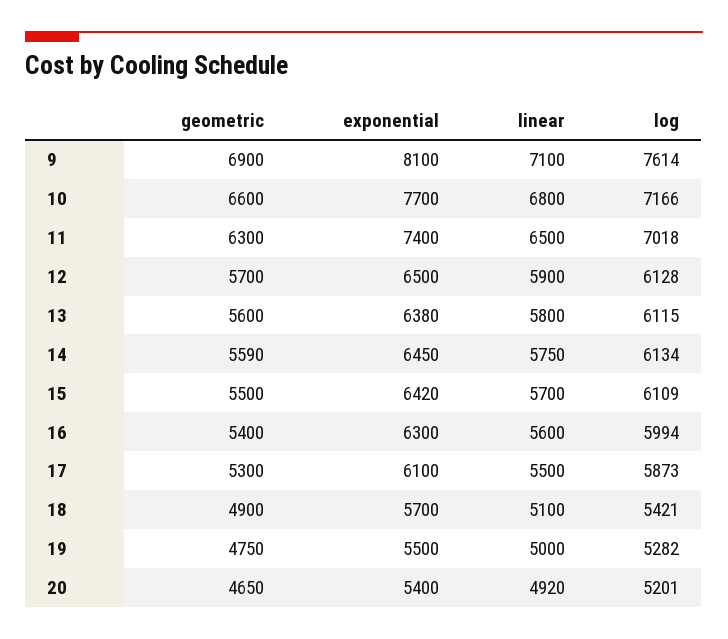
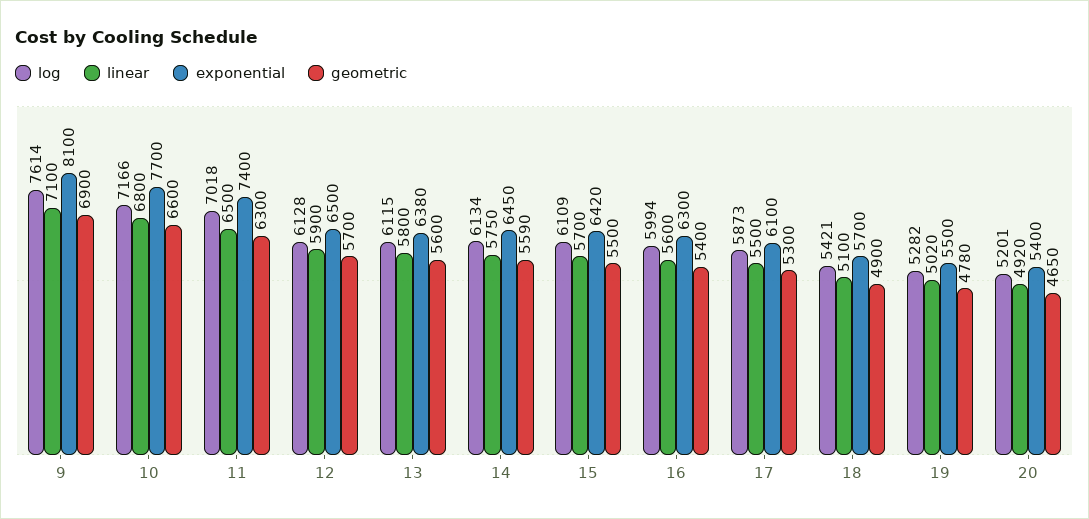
geometric, 19: 4750 -> 4780
linear, 19: 5000 -> 5020

